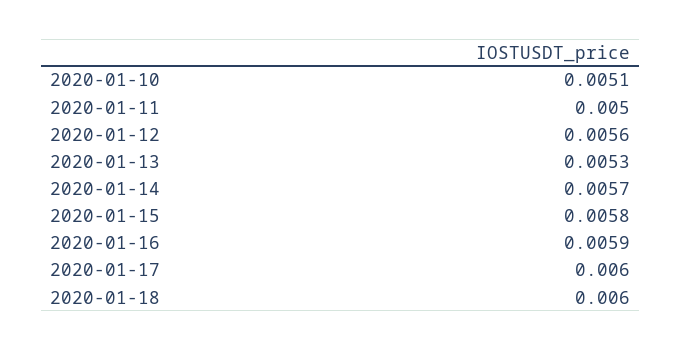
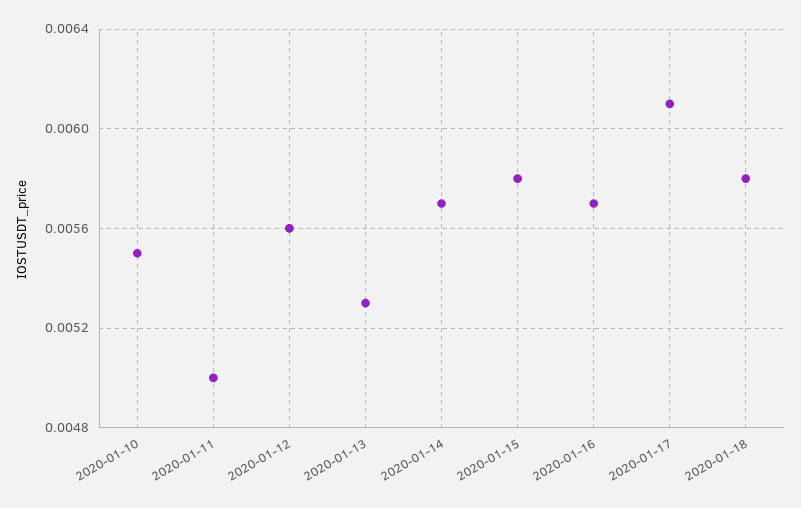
2020-01-10: 0.0051 -> 0.0055
2020-01-16: 0.0059 -> 0.0057
2020-01-17: 0.006 -> 0.0061
2020-01-18: 0.006 -> 0.0058

